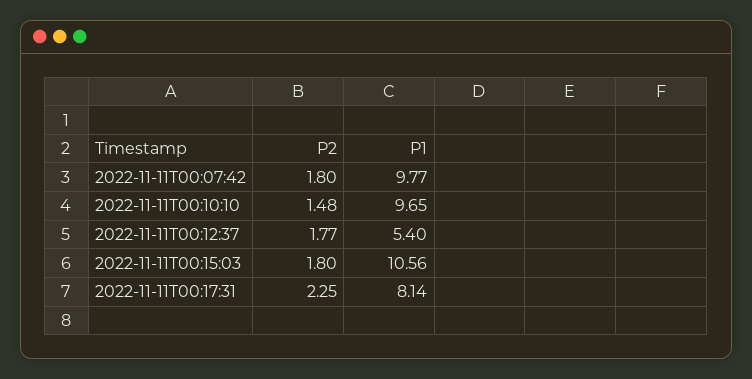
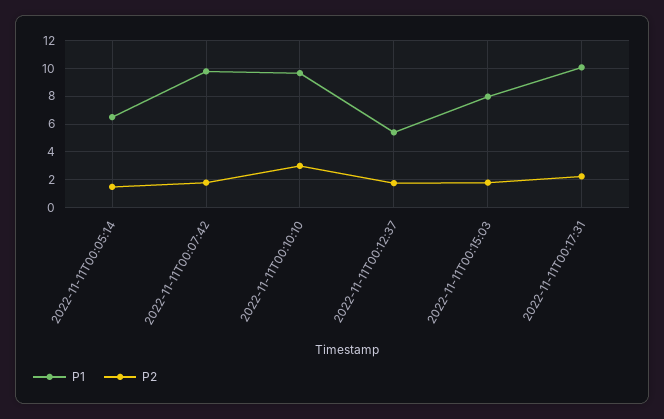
P2, 2022-11-11T00:10:10: 1.48 -> 3
P1, 2022-11-11T00:15:03: 10.56 -> 8
P1, 2022-11-11T00:17:31: 8.14 -> 10
P1, 2022-11-11T00:05:14: none -> 6.5
P2, 2022-11-11T00:05:14: none -> 1.5

